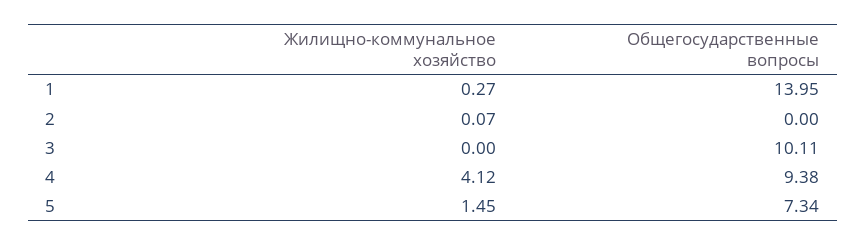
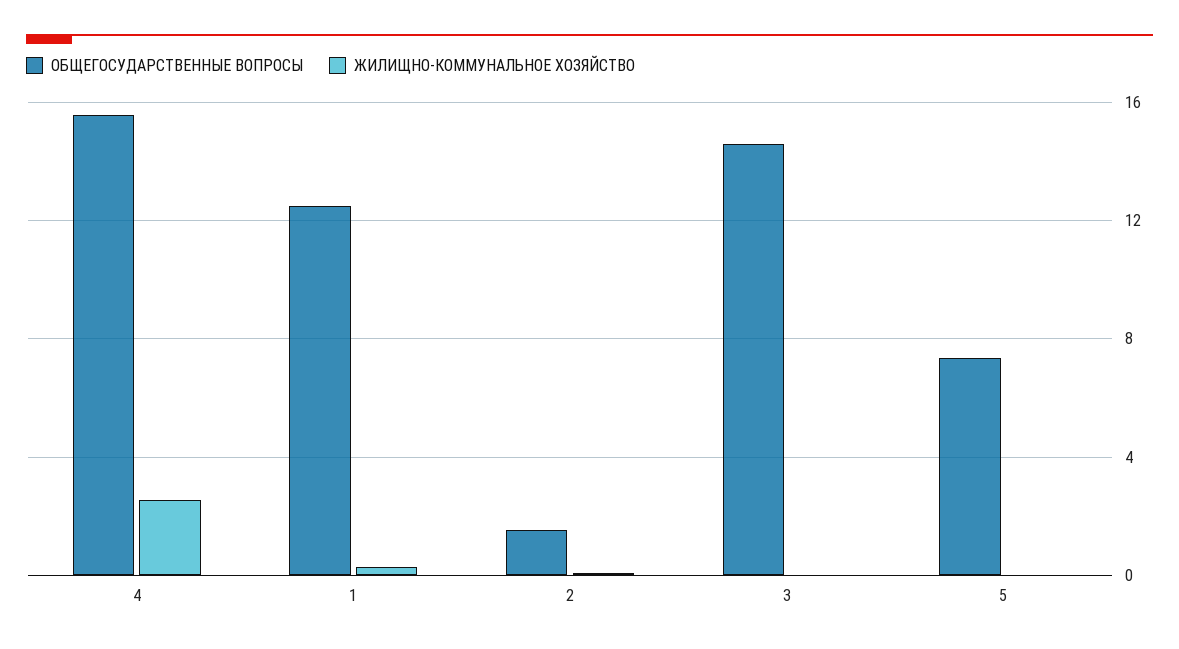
Общегосударственные вопросы, 1: 13.95 -> 12.5
Общегосударственные вопросы, 2: 0 -> 1.5
Общегосударственные вопросы, 3: 10.11 -> 14.5
Жилищно-коммунальное хозяйство, 4: 4.12 -> 2.5
Общегосударственные вопросы, 4: 9.38 -> 15.5
Жилищно-коммунальное хозяйство, 5: 1.45 -> 0

